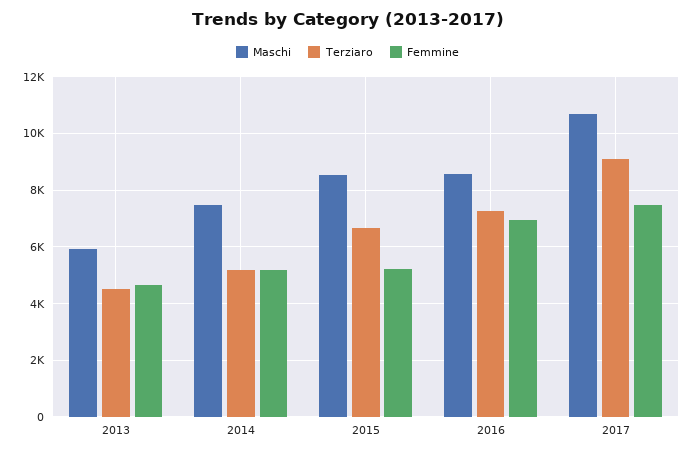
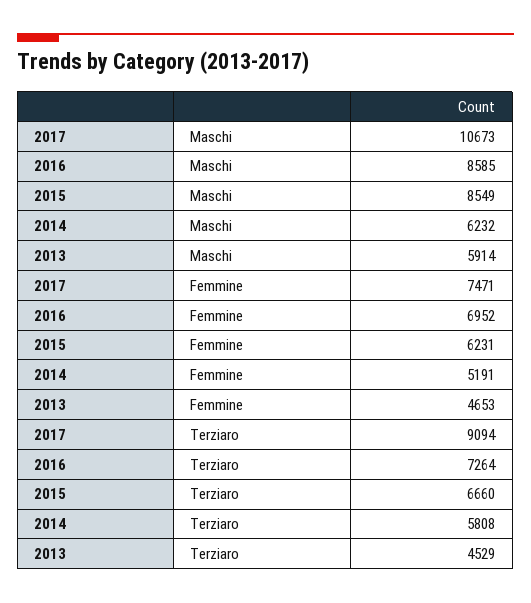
Maschi, 2014: 7500 -> 6232
Terziaro, 2014: 5250 -> 5808
Femmine, 2015: 5250 -> 6231

